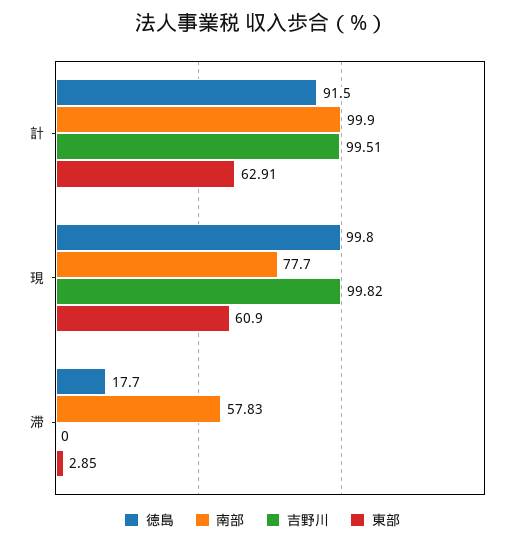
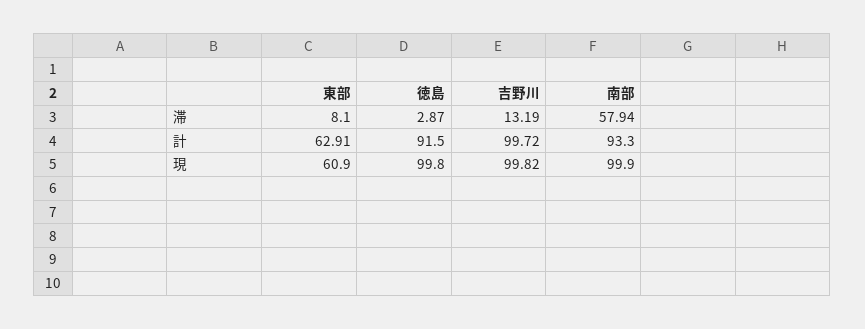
南部, 計: 99.9 -> 93.3
吉野川, 計: 99.51 -> 99.72
南部, 現: 77.7 -> 99.9
徳島, 滞: 17.7 -> 2.87
南部, 滞: 57.83 -> 57.94
吉野川, 滞: 0 -> 13.19
東部, 滞: 2.85 -> 8.1

